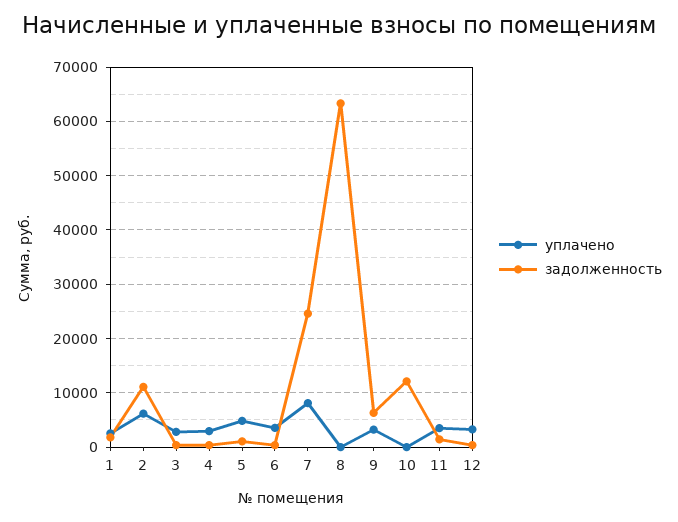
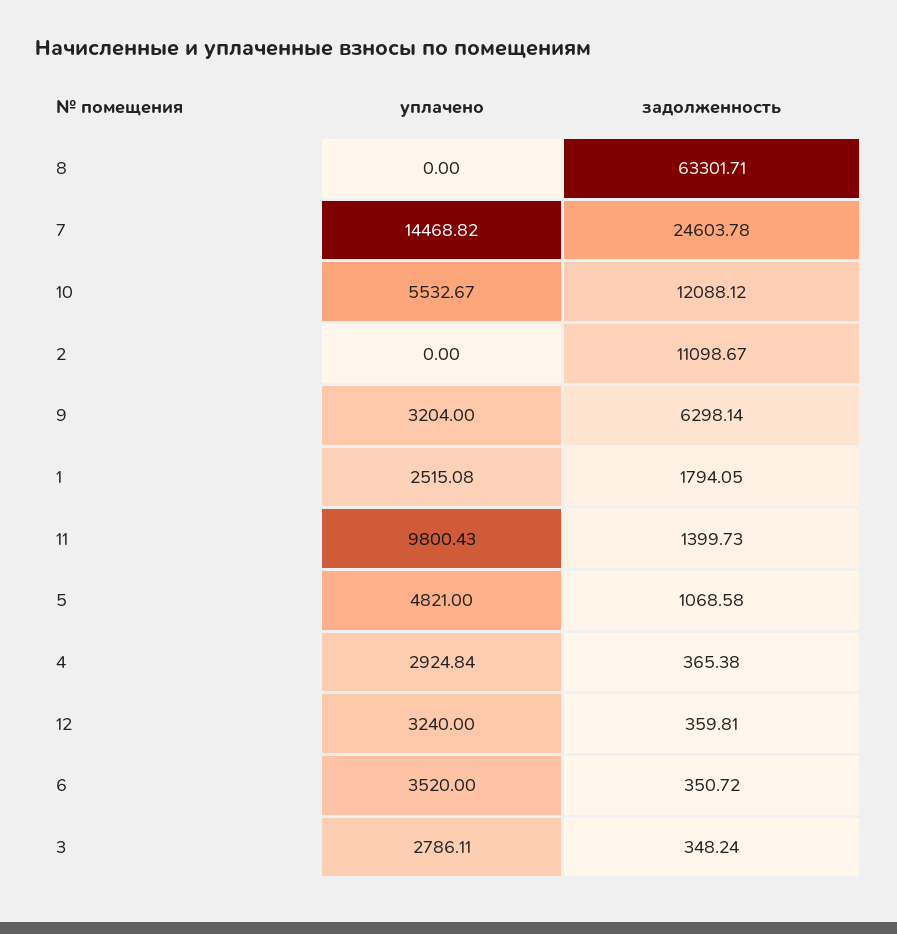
уплачено, 2: 6000 -> 0
уплачено, 7: 8000 -> 14468.82
уплачено, 10: 0 -> 5532.67
уплачено, 11: 4000 -> 9800.43

